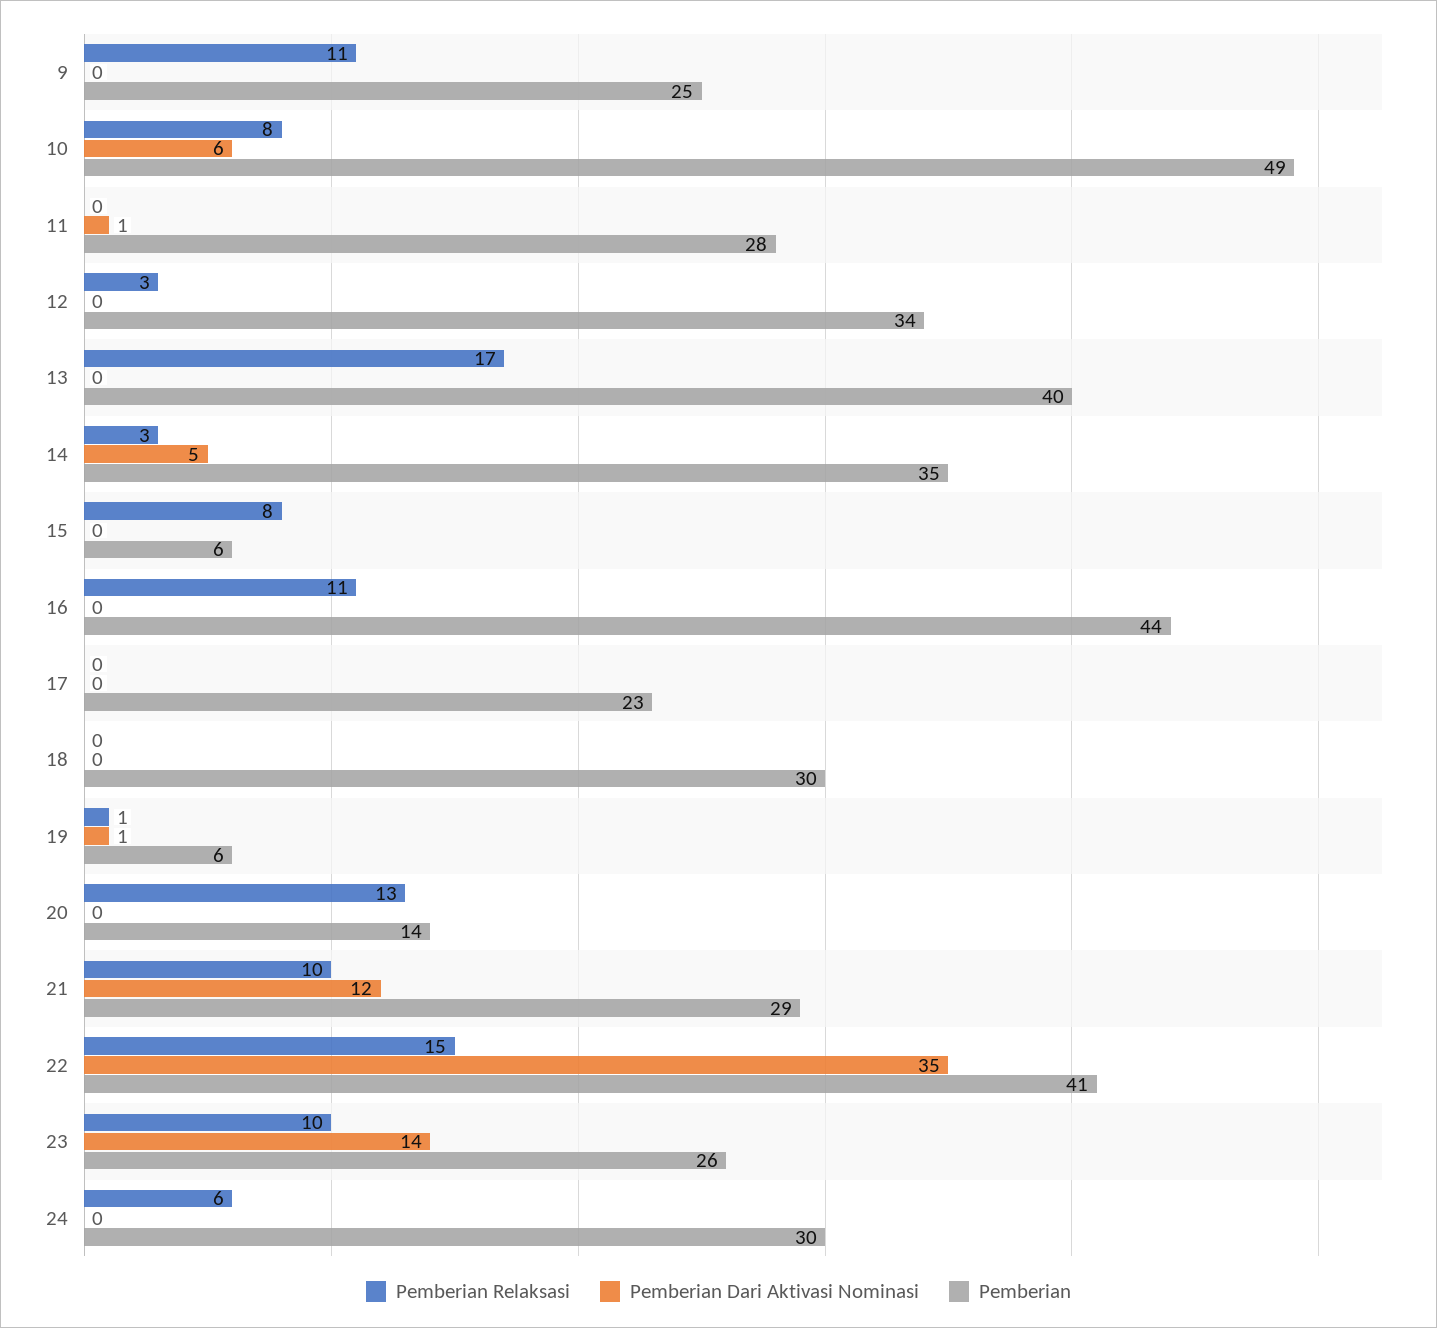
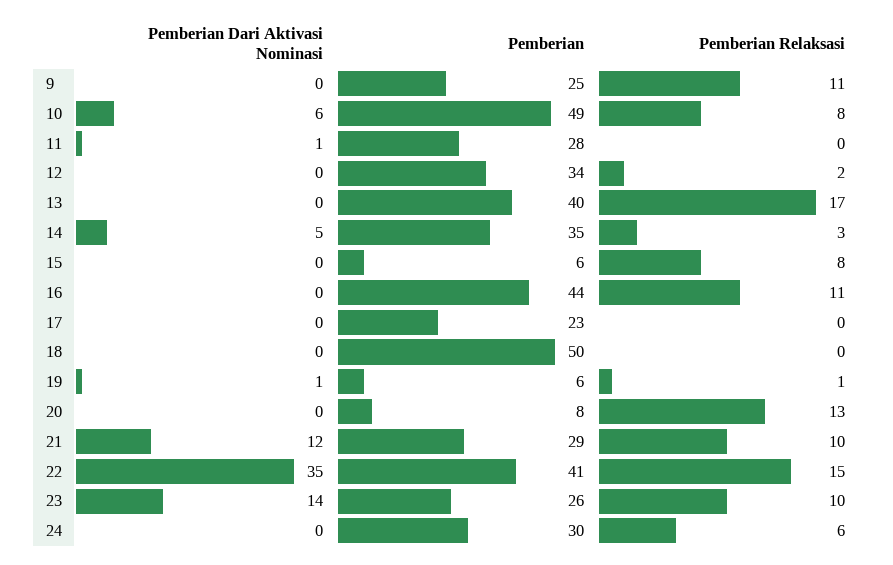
Pemberian Relaksasi, 12: 3 -> 2
Pemberian, 18: 30 -> 50
Pemberian, 20: 14 -> 8

